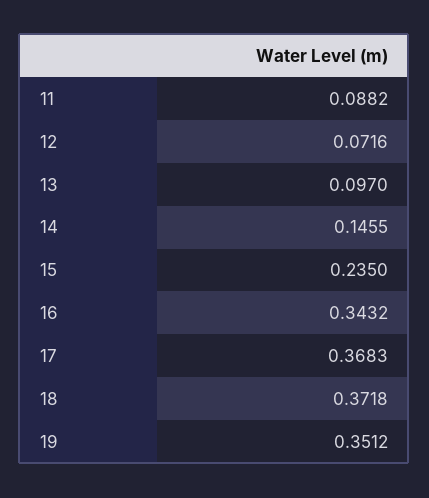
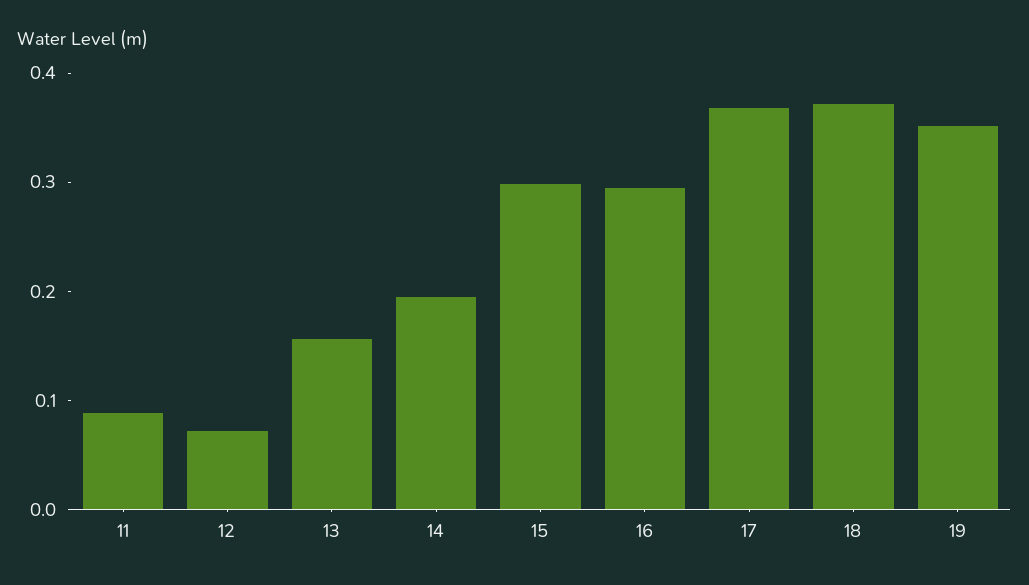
13: 0.097 -> 0.16
14: 0.1455 -> 0.2
15: 0.235 -> 0.3
16: 0.3432 -> 0.3

